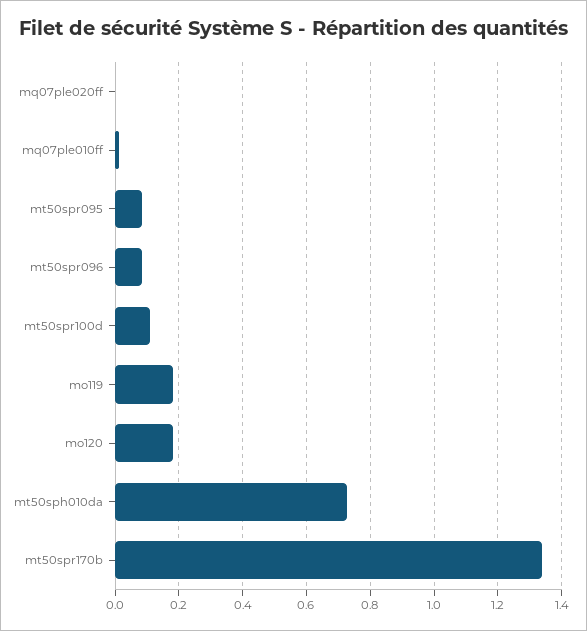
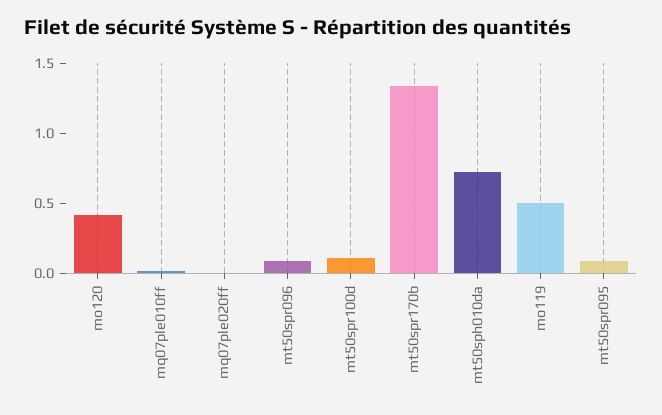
mo119: 0.18 -> 0.5
mo120: 0.18 -> 0.4

